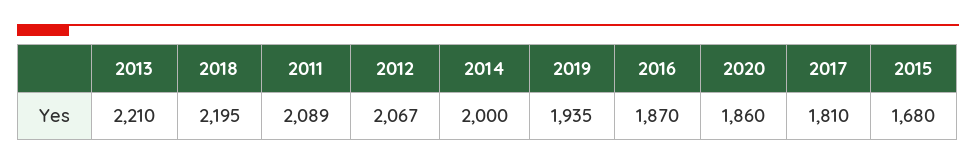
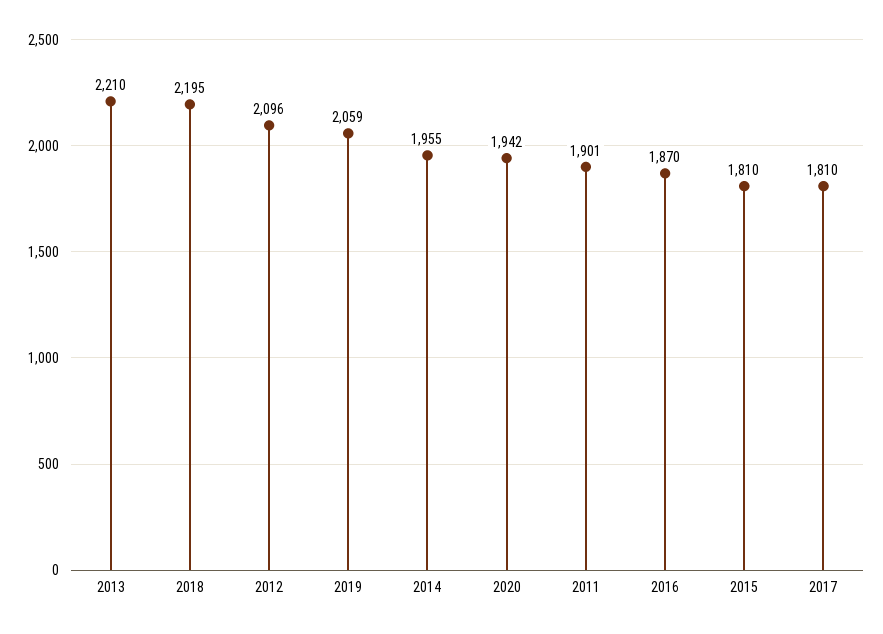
2011: 2089 -> 1901
2012: 2067 -> 2096
2014: 2000 -> 1955
2019: 1935 -> 2059
2020: 1860 -> 1942
2015: 1680 -> 1810

